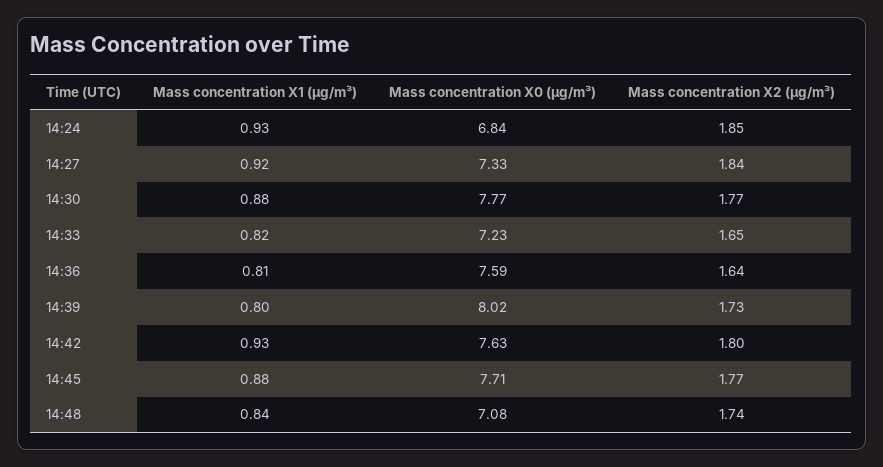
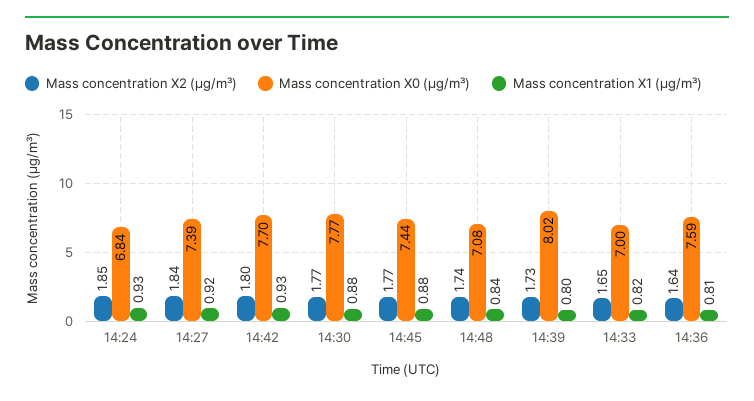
Mass concentration X0 (μg/m³), 14:27: 7.33 -> 7.39
Mass concentration X0 (μg/m³), 14:33: 7.23 -> 7
Mass concentration X0 (μg/m³), 14:42: 7.63 -> 7.7
Mass concentration X0 (μg/m³), 14:45: 7.71 -> 7.44

